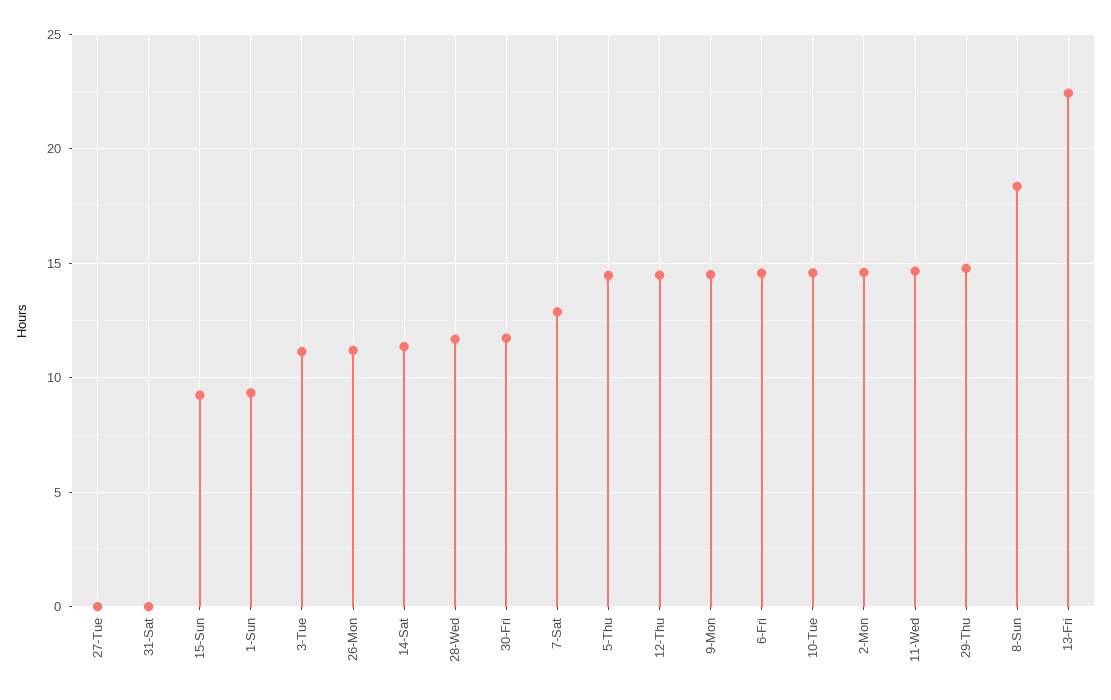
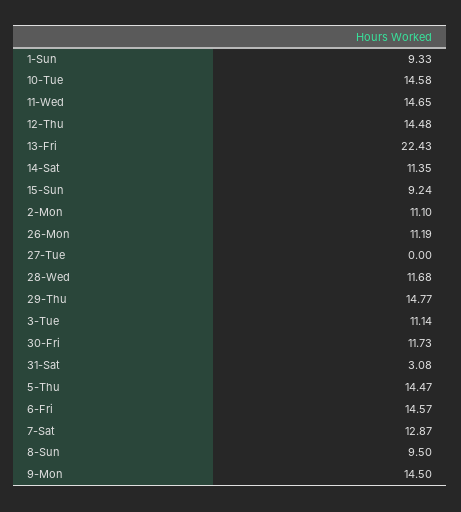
31-Sat: 0 -> 3.08
2-Mon: 14.5 -> 11.1
8-Sun: 18.5 -> 9.5

